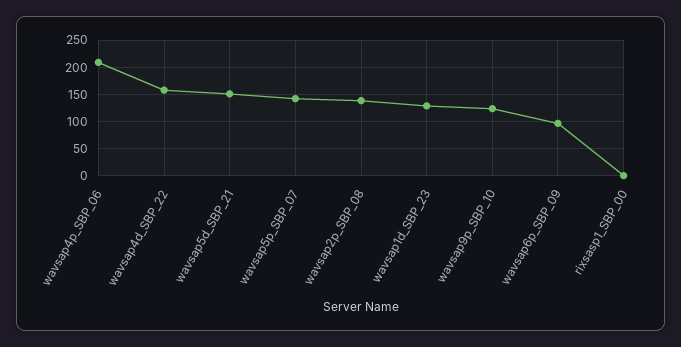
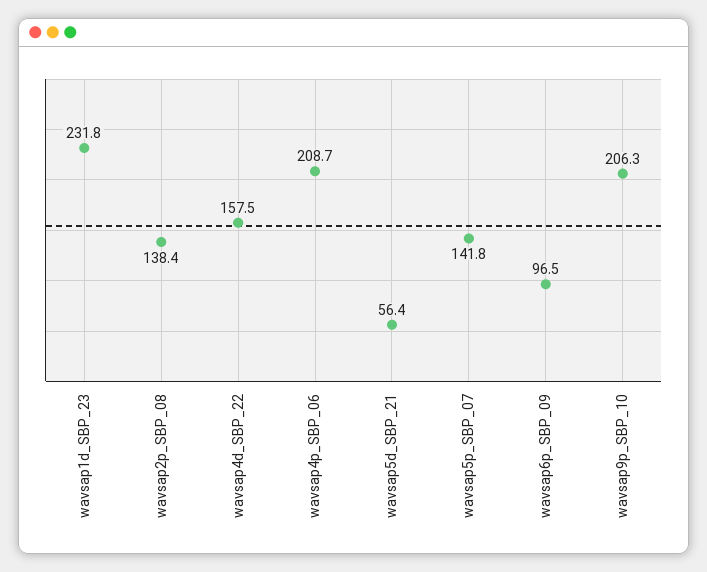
wavsap5d_SBP_21: 150 -> 56.4
wavsap1d_SBP_23: 125 -> 231.8
wavsap9p_SBP_10: 125 -> 206.3
rixsasp1_SBP_00: 0 -> none

